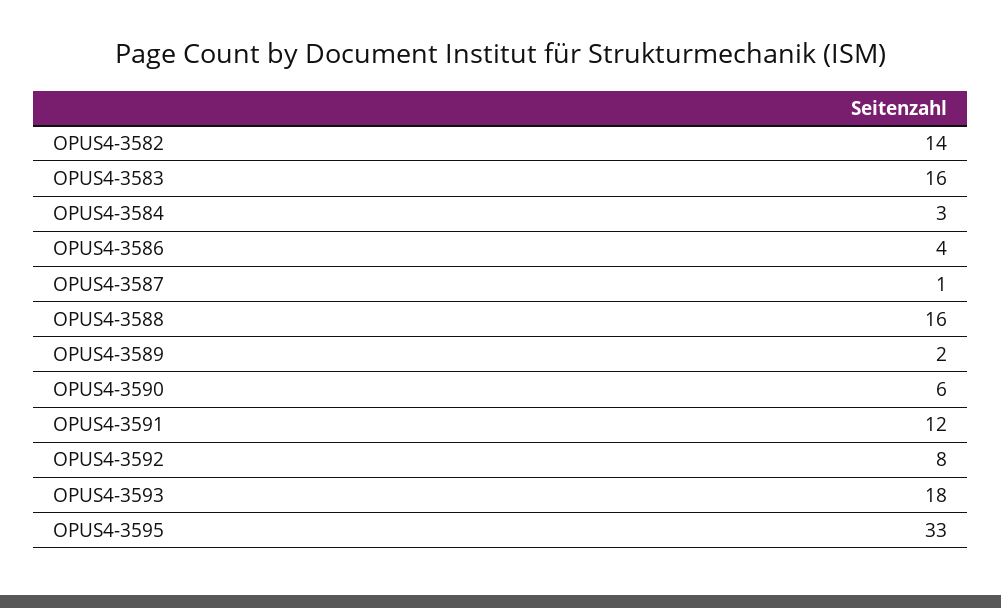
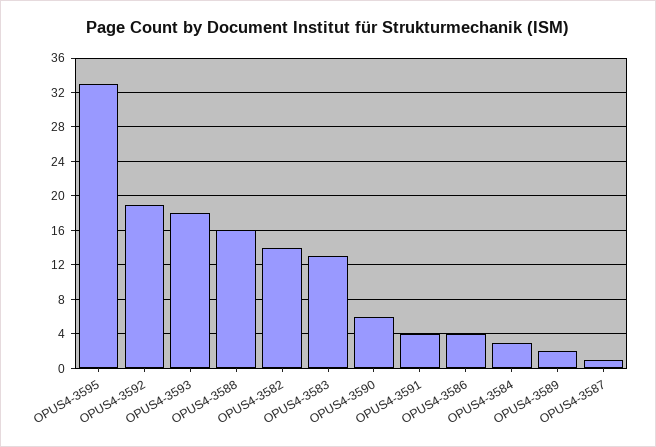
OPUS4-3583: 16 -> 13
OPUS4-3591: 12 -> 4
OPUS4-3592: 8 -> 19

